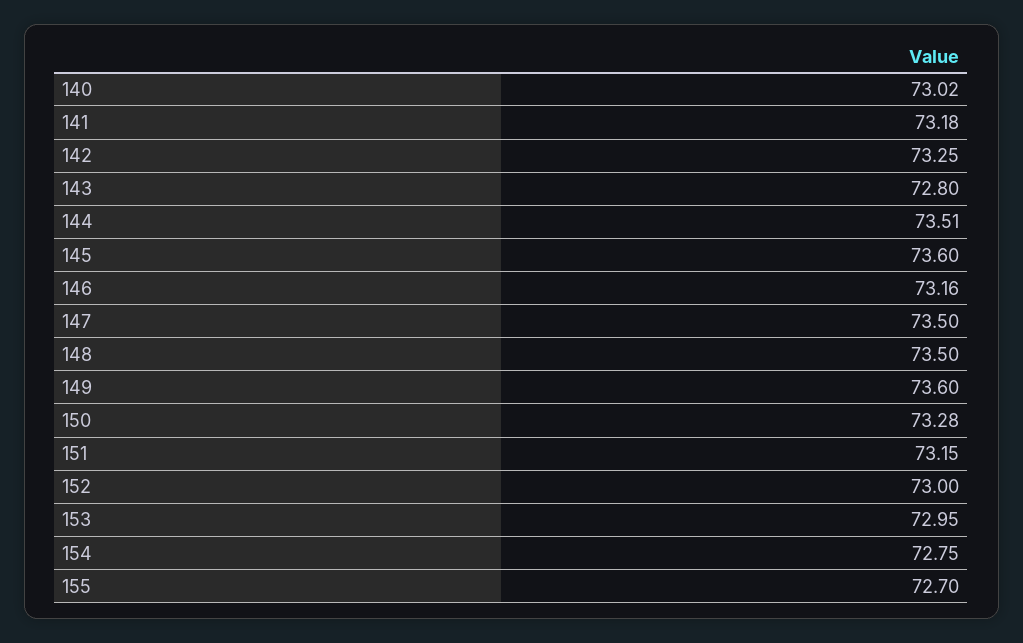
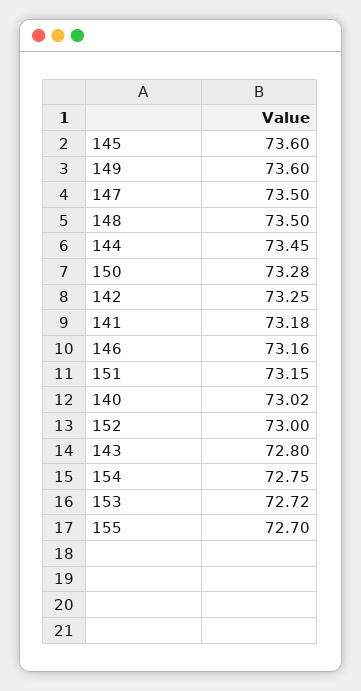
144: 73.51 -> 73.45
153: 72.95 -> 72.72

